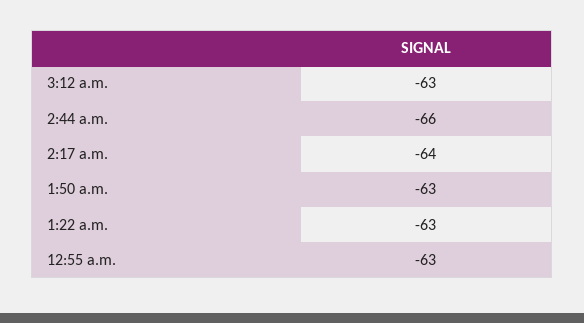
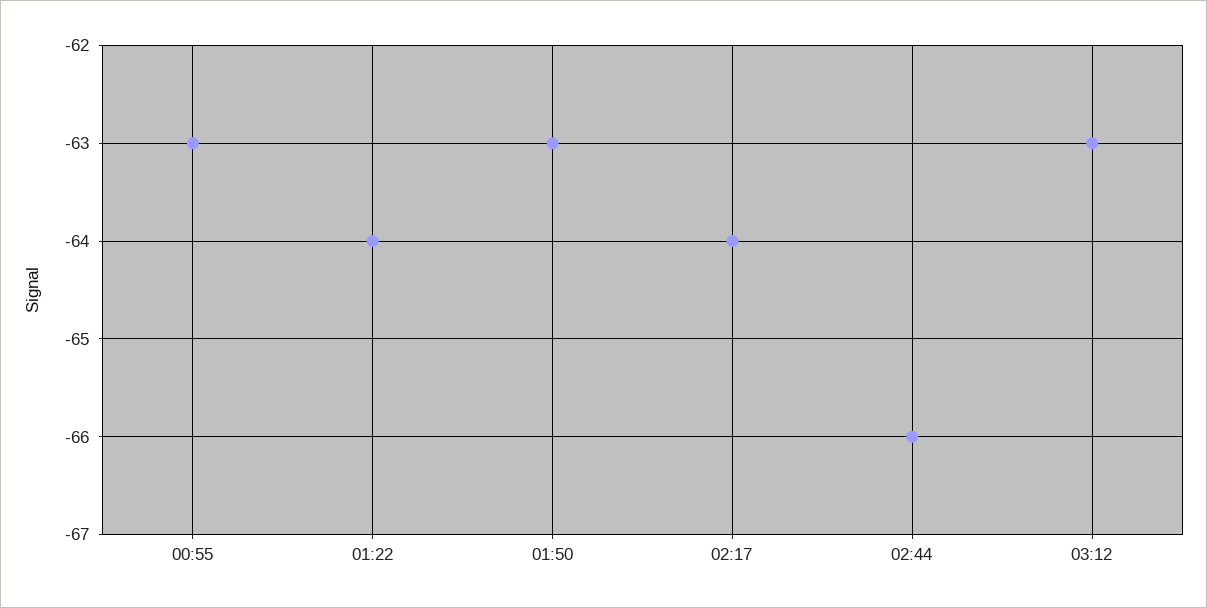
1:22 a.m.: -63 -> -64

